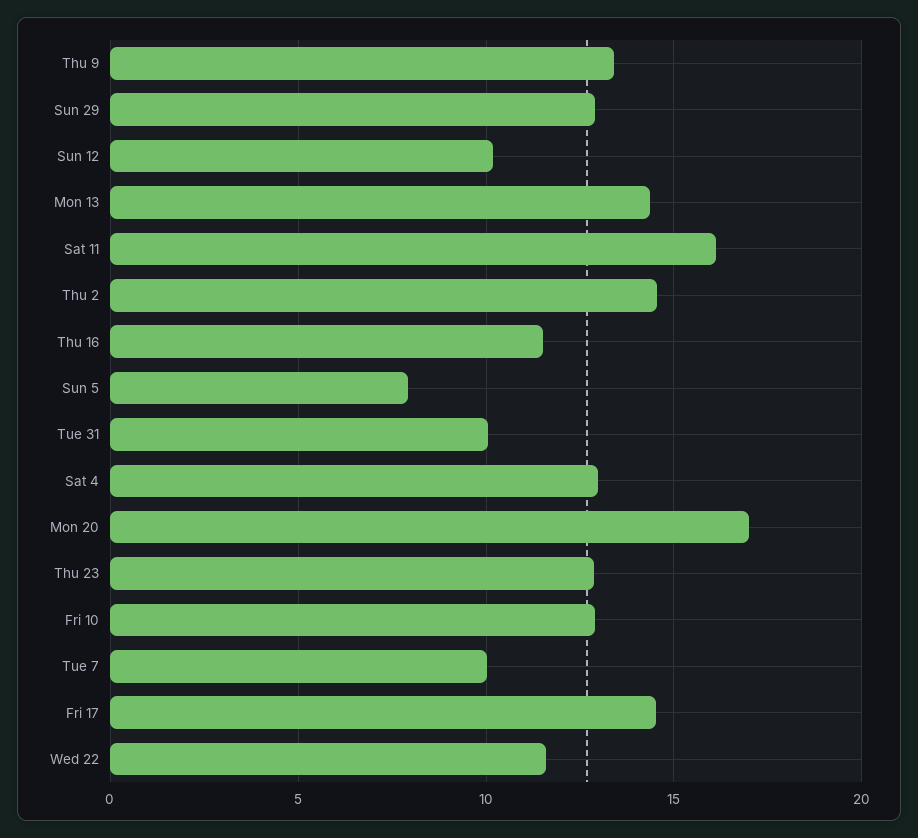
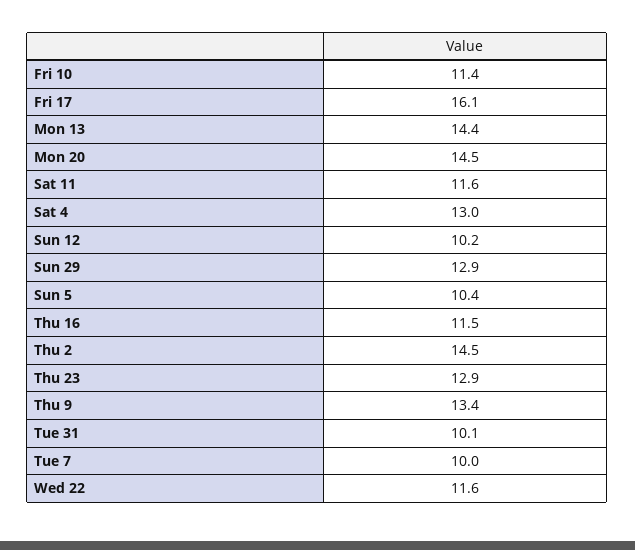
Sat 11: 16 -> 11.6
Sun 5: 8 -> 10.4
Mon 20: 17 -> 14.5
Fri 10: 13 -> 11.4
Fri 17: 14.5 -> 16.1

